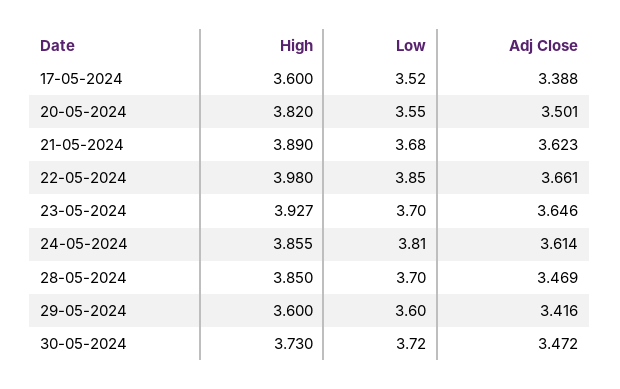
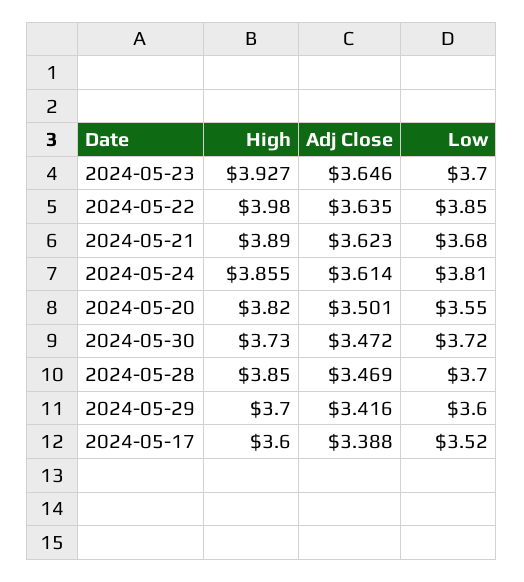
Adj Close, 22-05-2024: 3.661 -> 3.635
High, 29-05-2024: 3.6 -> 3.7

